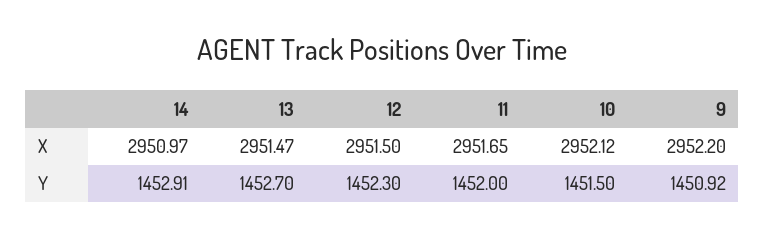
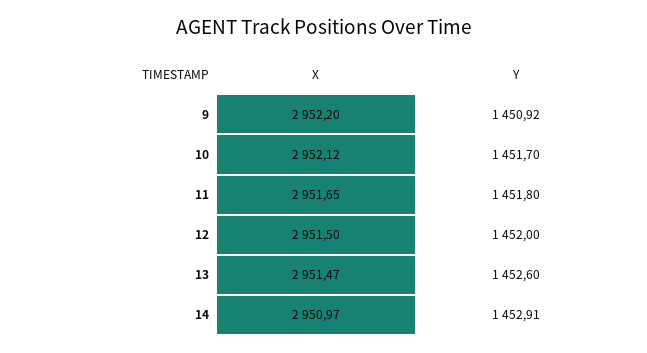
13, Y: 1452.7 -> 1452.6
12, Y: 1452.3 -> 1452
11, Y: 1452 -> 1451.8
10, Y: 1451.5 -> 1451.7

